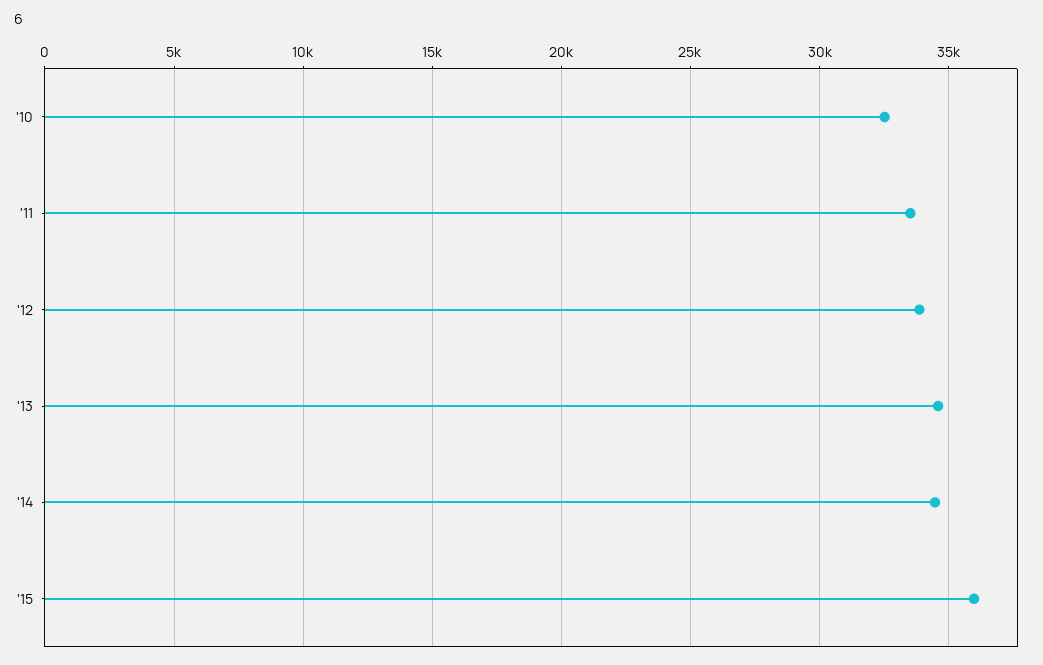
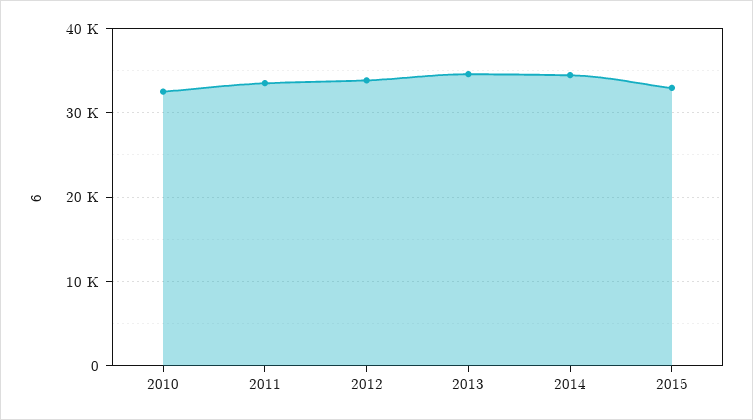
'15: 36000 -> 33000

